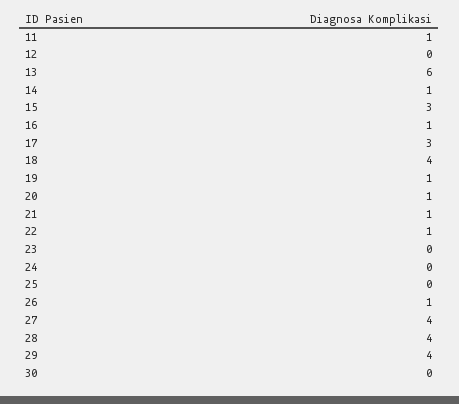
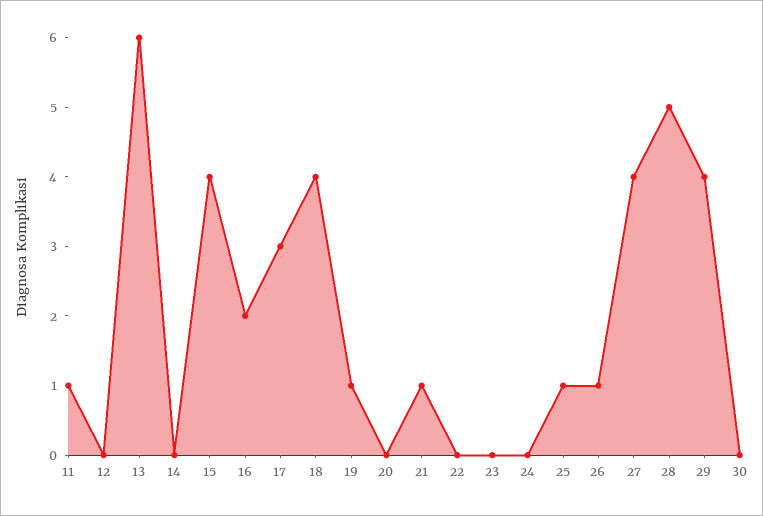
14: 1 -> 0
15: 3 -> 4
16: 1 -> 2
20: 1 -> 0
22: 1 -> 0
25: 0 -> 1
28: 4 -> 5

